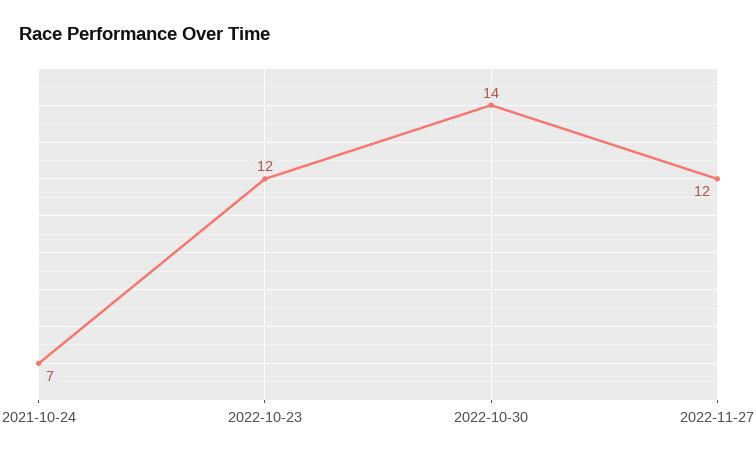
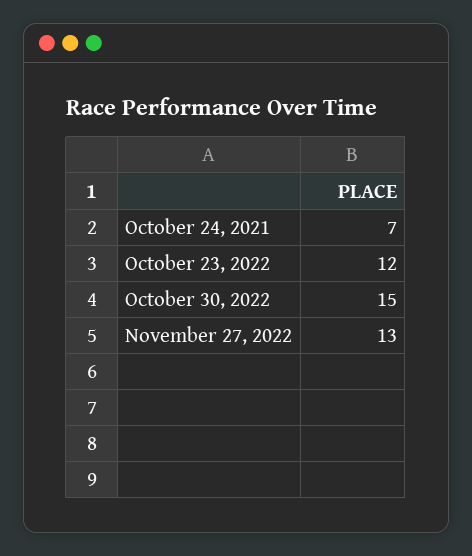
2022-10-30: 14 -> 15
2022-11-27: 12 -> 13

